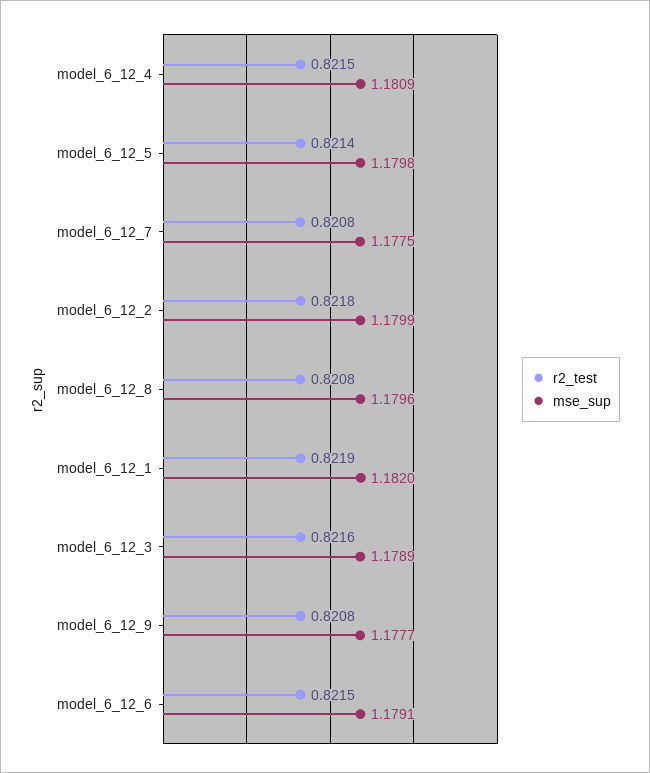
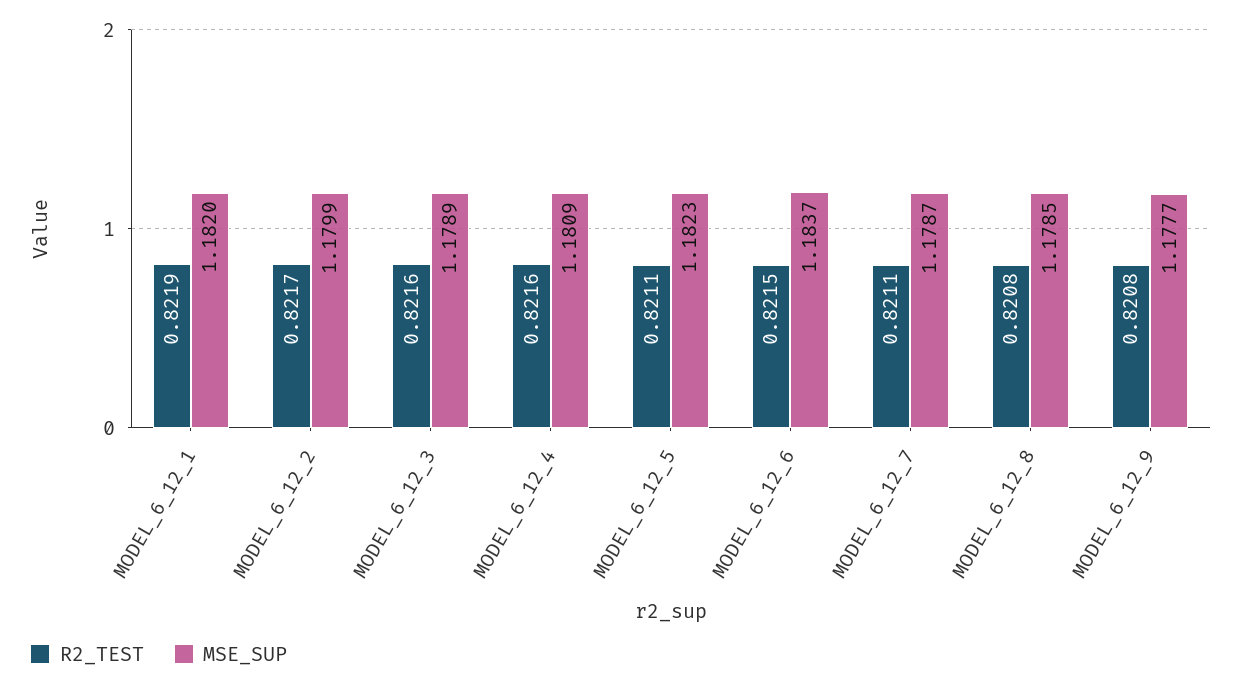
r2_test, model_6_12_4: 0.8215 -> 0.8216
r2_test, model_6_12_5: 0.8214 -> 0.8211
mse_sup, model_6_12_5: 1.1798 -> 1.1823
r2_test, model_6_12_7: 0.8208 -> 0.8211
mse_sup, model_6_12_7: 1.1775 -> 1.1787
r2_test, model_6_12_2: 0.8218 -> 0.8217
mse_sup, model_6_12_8: 1.1796 -> 1.1785
mse_sup, model_6_12_6: 1.1791 -> 1.1837

